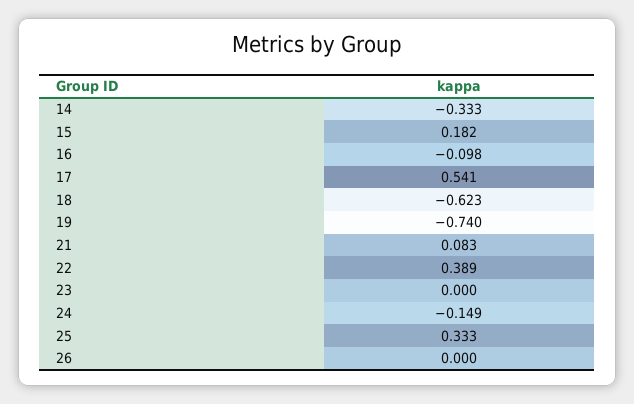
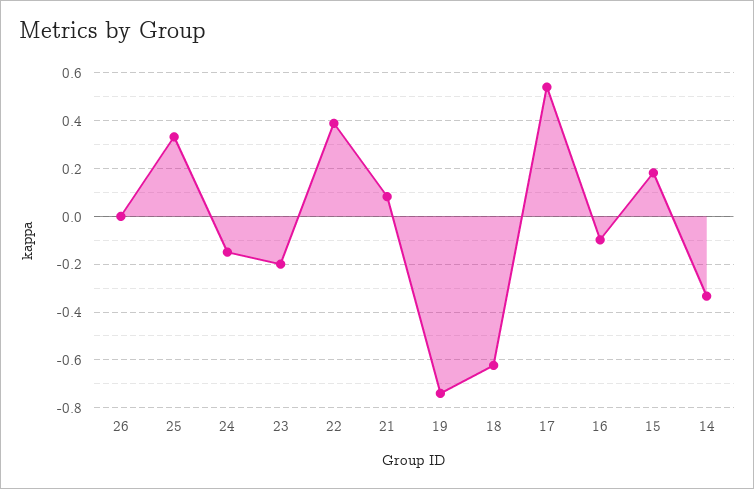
23: 0 -> -0.2

